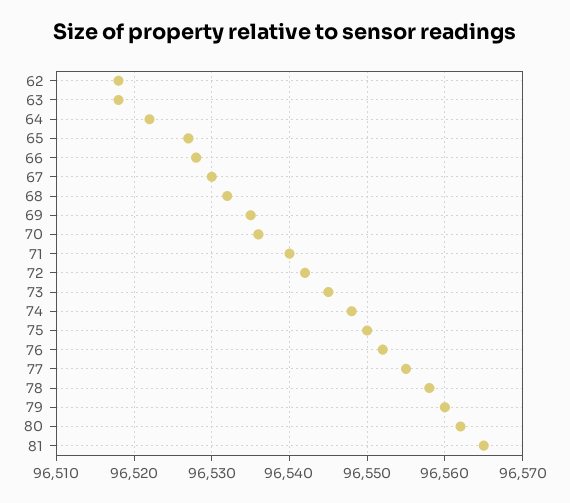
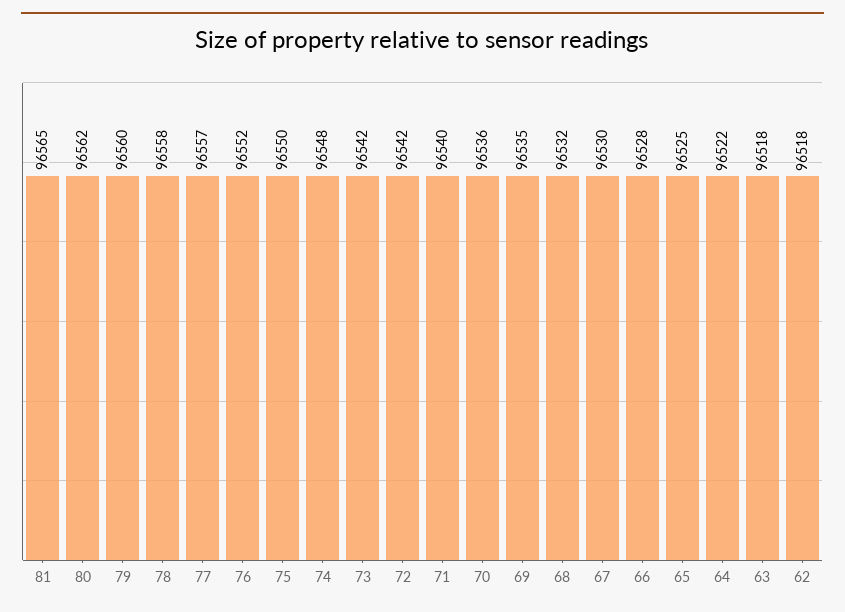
65: 96527 -> 96525
73: 96545 -> 96542
77: 96555 -> 96557

